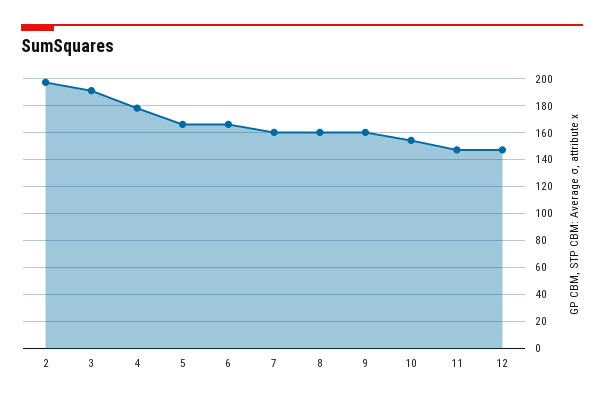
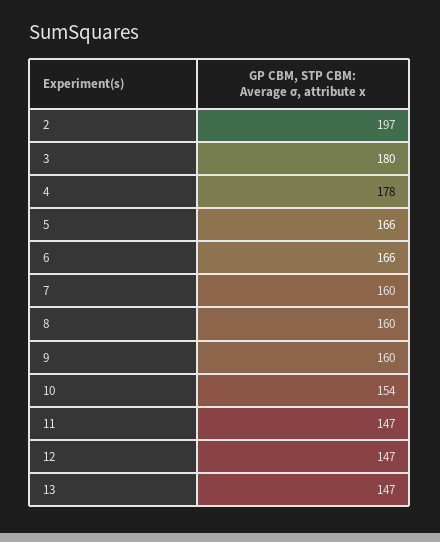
3: 190 -> 180
13: none -> 147

